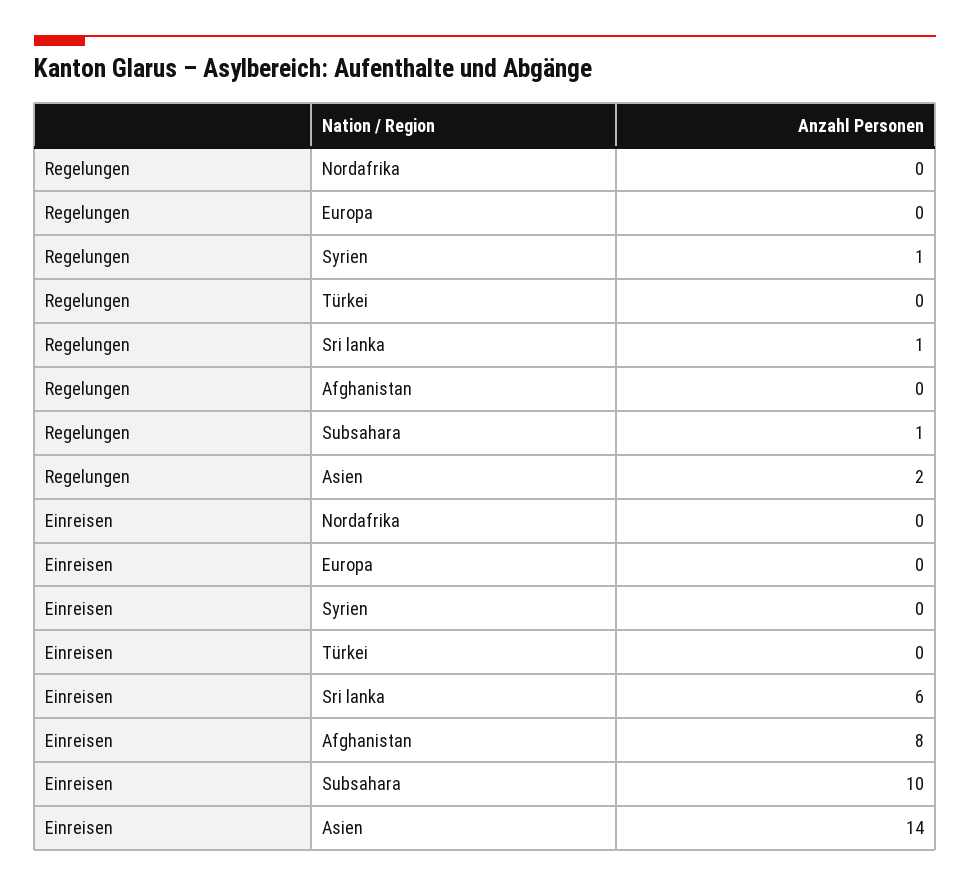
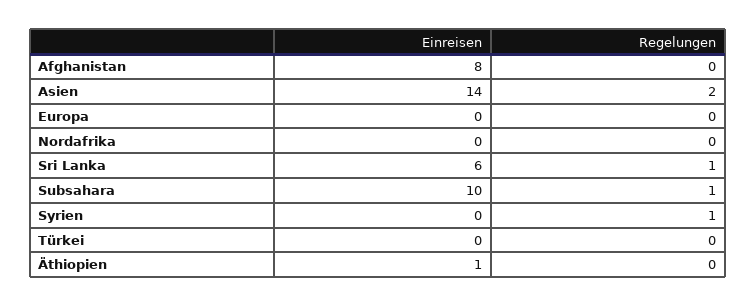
Einreisen, Äthiopien: none -> 1
Regelungen, Äthiopien: none -> 0

